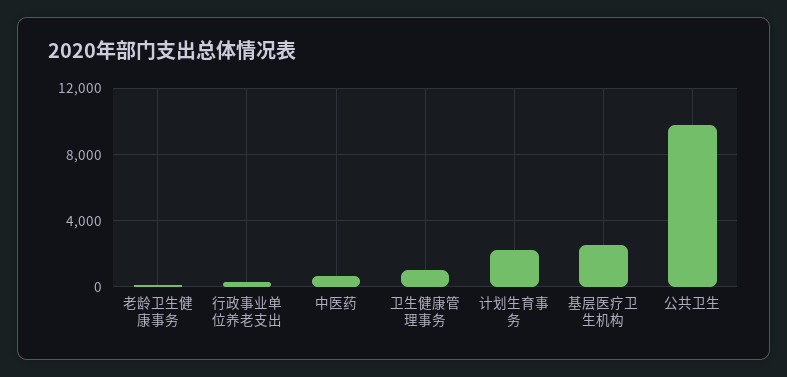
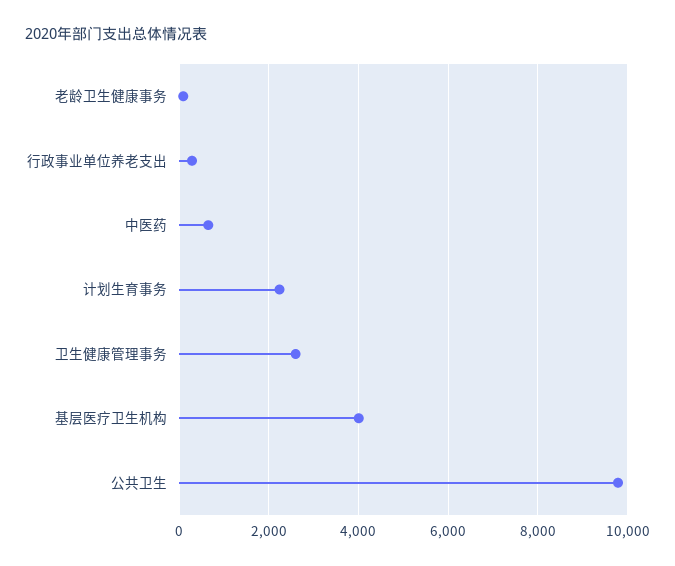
卫生健康管理事务: 1000 -> 2600
基层医疗卫生机构: 2500 -> 4000

